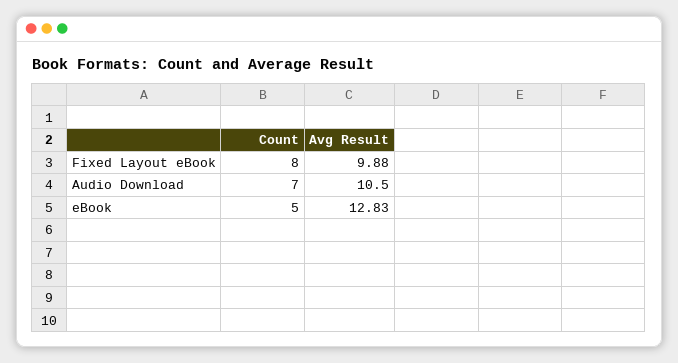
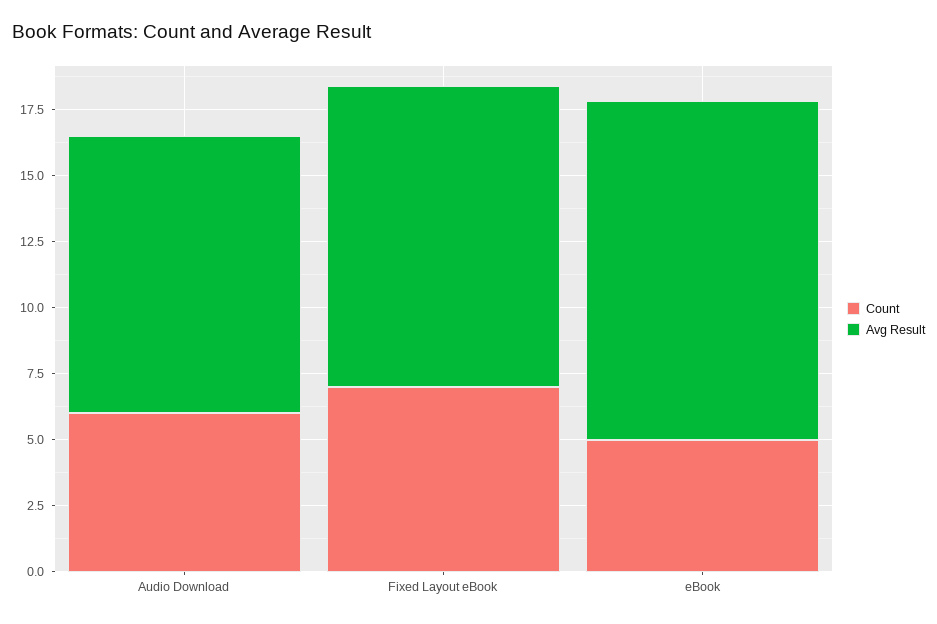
Count, Fixed Layout eBook: 8 -> 7
Avg Result, Fixed Layout eBook: 9.88 -> 11.5
Count, Audio Download: 7 -> 6

